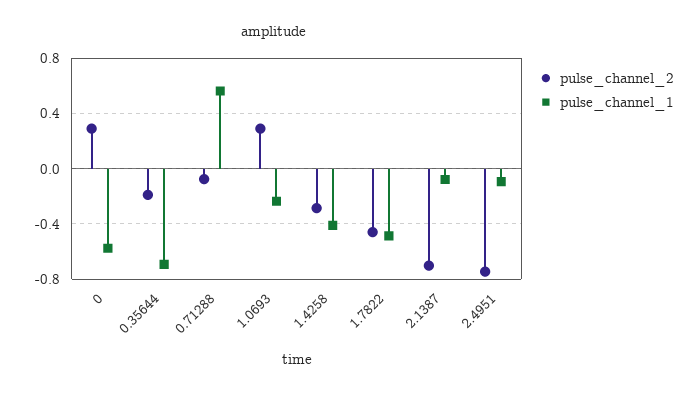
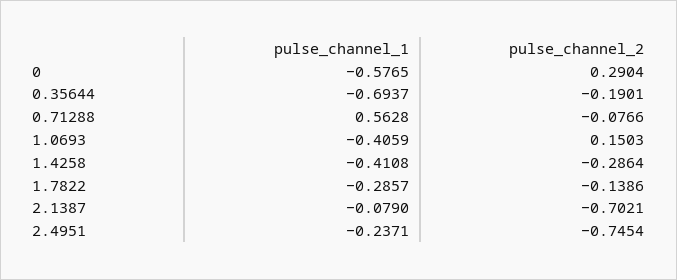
pulse_channel_2, 1.0693: 0.3 -> 0.1503
pulse_channel_1, 1.0693: -0.25 -> -0.4059
pulse_channel_2, 1.7822: -0.45 -> -0.1386
pulse_channel_1, 1.7822: -0.5 -> -0.2857
pulse_channel_1, 2.4951: -0.1 -> -0.2371

